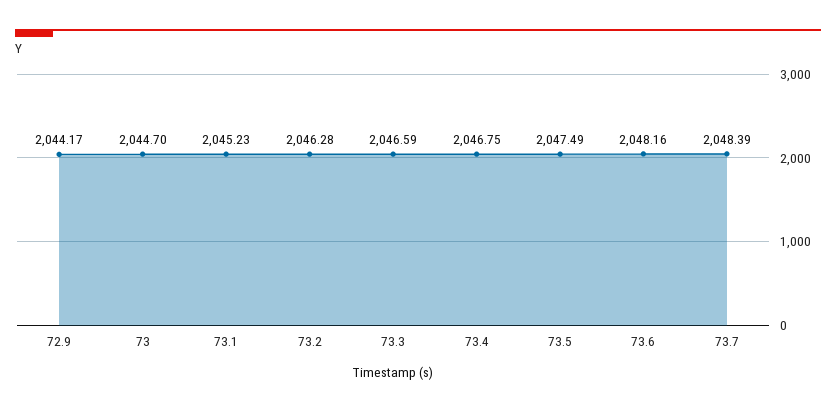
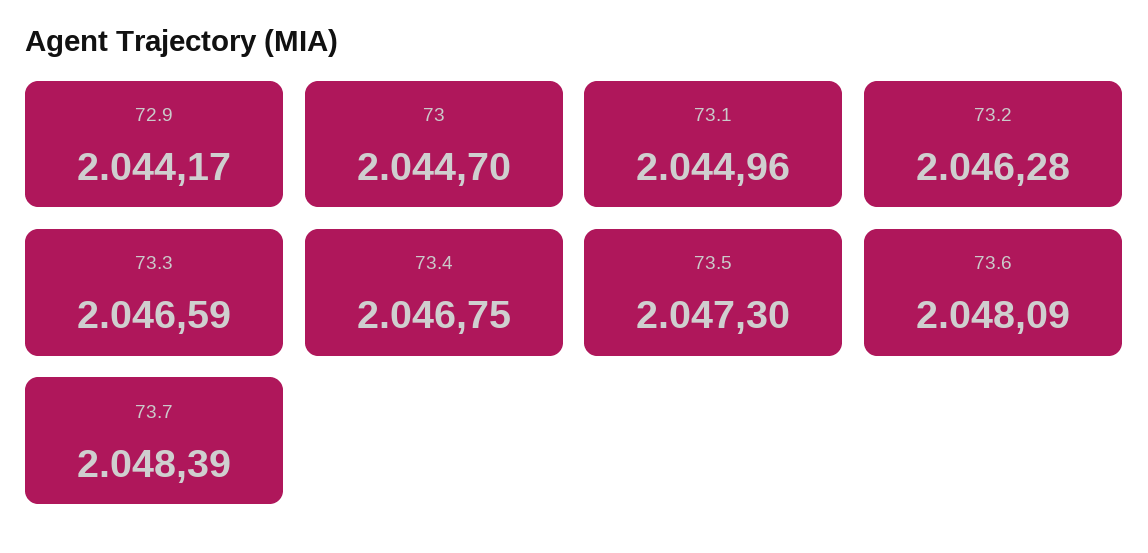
73.1: 2045.23 -> 2044.96
73.5: 2047.49 -> 2047.3
73.6: 2048.16 -> 2048.09

